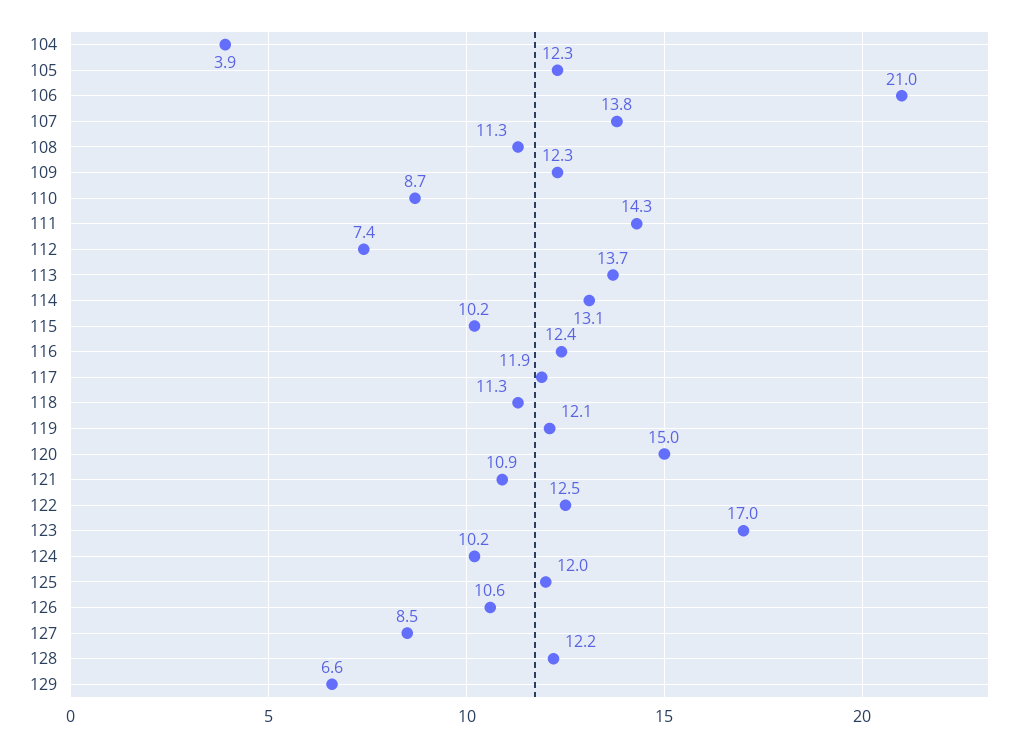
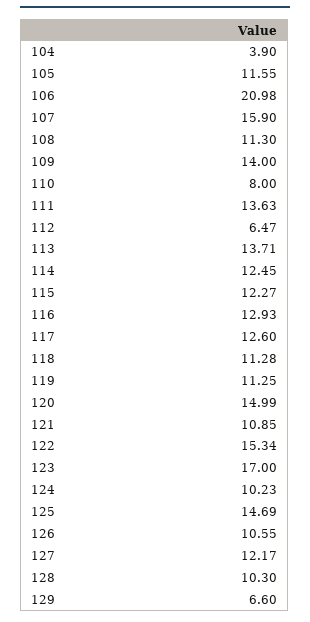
105: 12.3 -> 11.55
107: 13.8 -> 15.9
109: 12.3 -> 14
110: 8.7 -> 8
111: 14.3 -> 13.63
112: 7.4 -> 6.47
114: 13.1 -> 12.45
115: 10.2 -> 12.27
116: 12.4 -> 12.93
117: 11.9 -> 12.6
119: 12.1 -> 11.25
122: 12.5 -> 15.34
125: 12 -> 14.69
127: 8.5 -> 12.17
128: 12.2 -> 10.3

